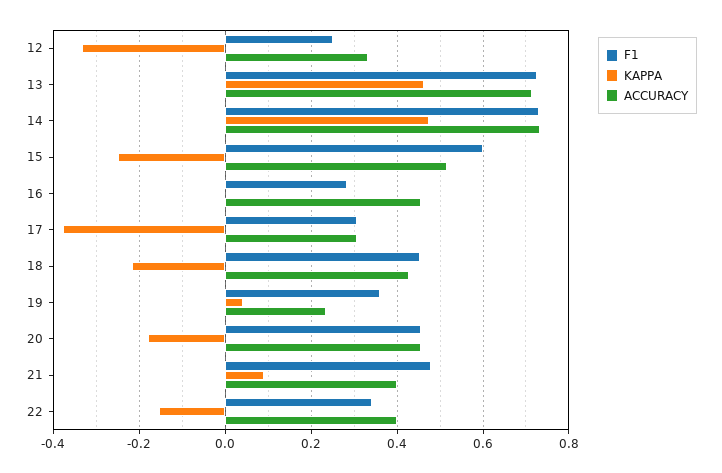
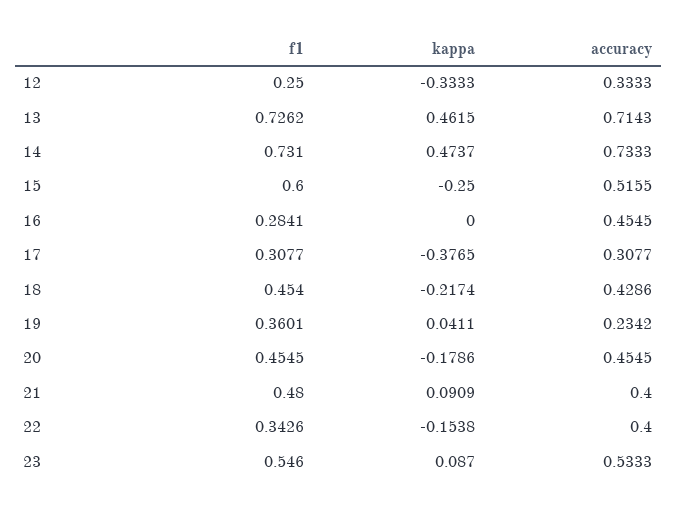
F1, 23: none -> 0.546
KAPPA, 23: none -> 0.087
ACCURACY, 23: none -> 0.5333

